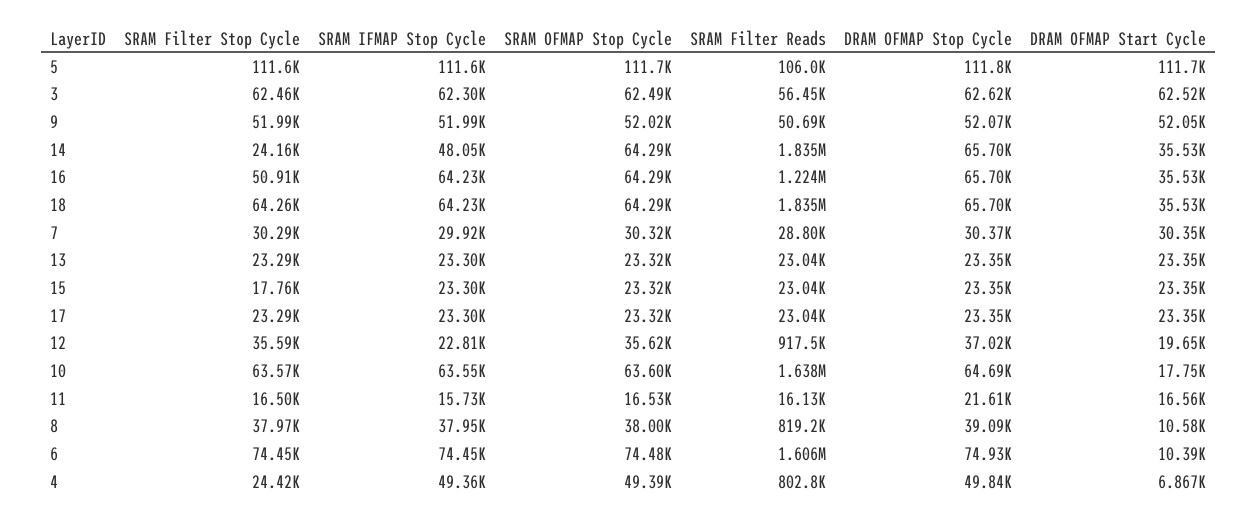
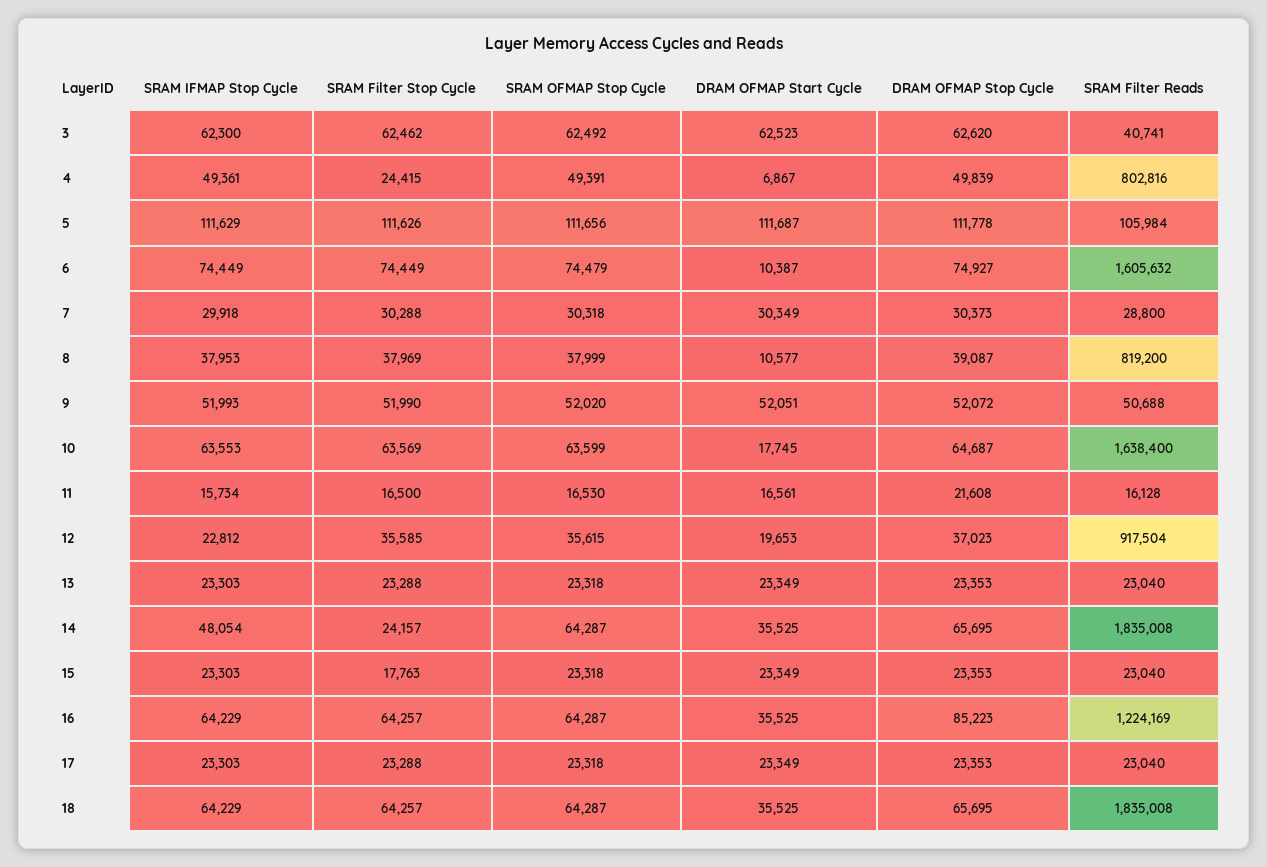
SRAM Filter Reads, 3: 56450 -> 40741
SRAM Filter Stop Cycle, 16: 50910 -> 64257
DRAM OFMAP Stop Cycle, 16: 65700 -> 85223

